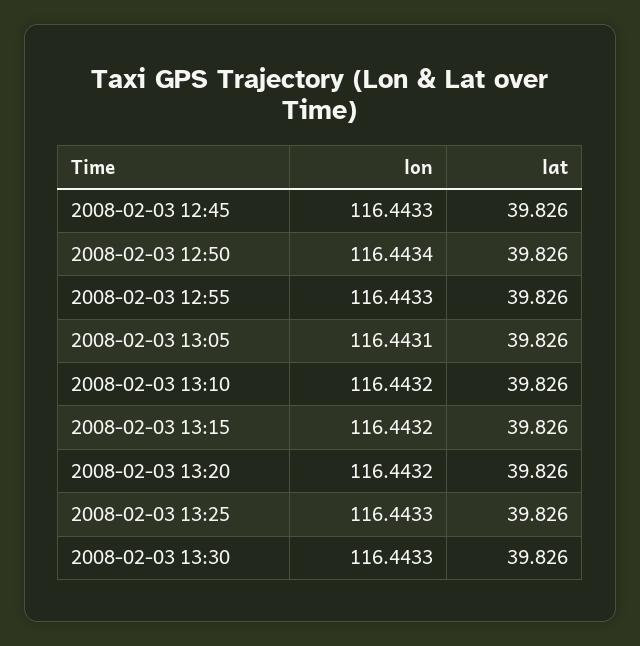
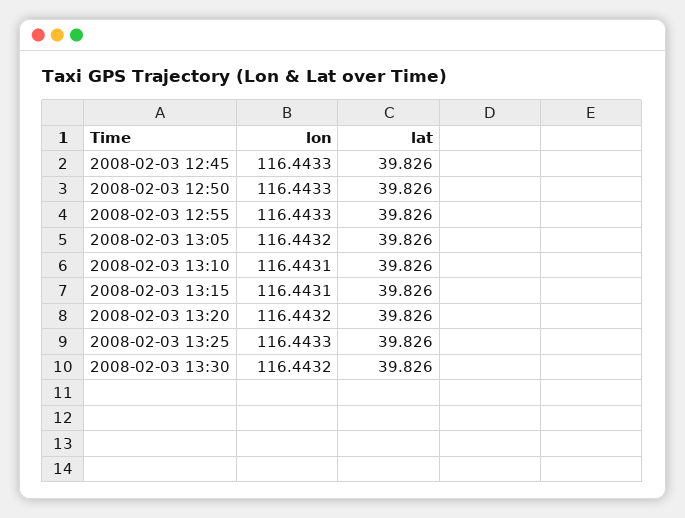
lon, 2008-02-03 12:50: 116.4434 -> 116.4433
lon, 2008-02-03 13:05: 116.4431 -> 116.4432
lon, 2008-02-03 13:10: 116.4432 -> 116.4431
lon, 2008-02-03 13:15: 116.4432 -> 116.4431
lon, 2008-02-03 13:30: 116.4433 -> 116.4432

